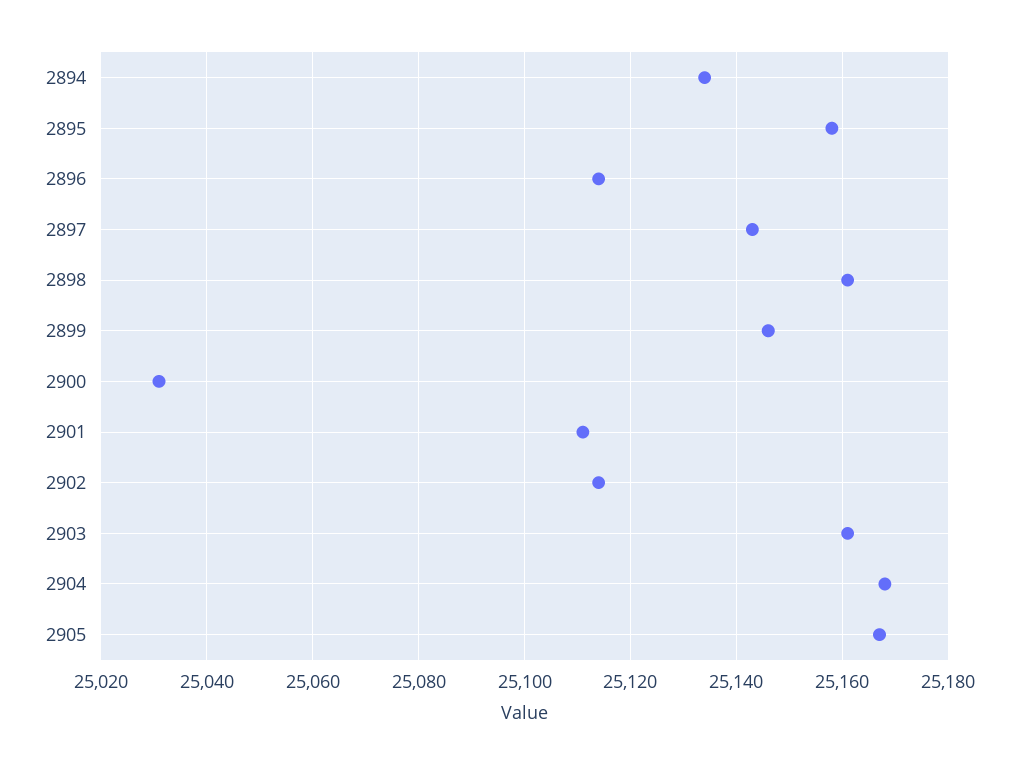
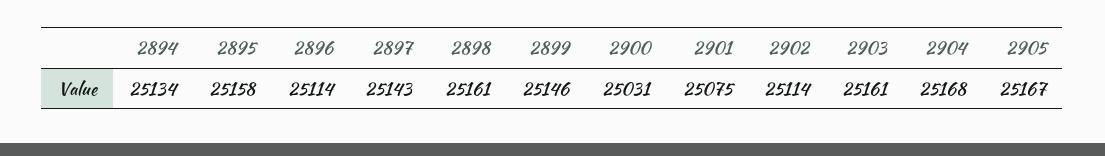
2901: 25110 -> 25075

